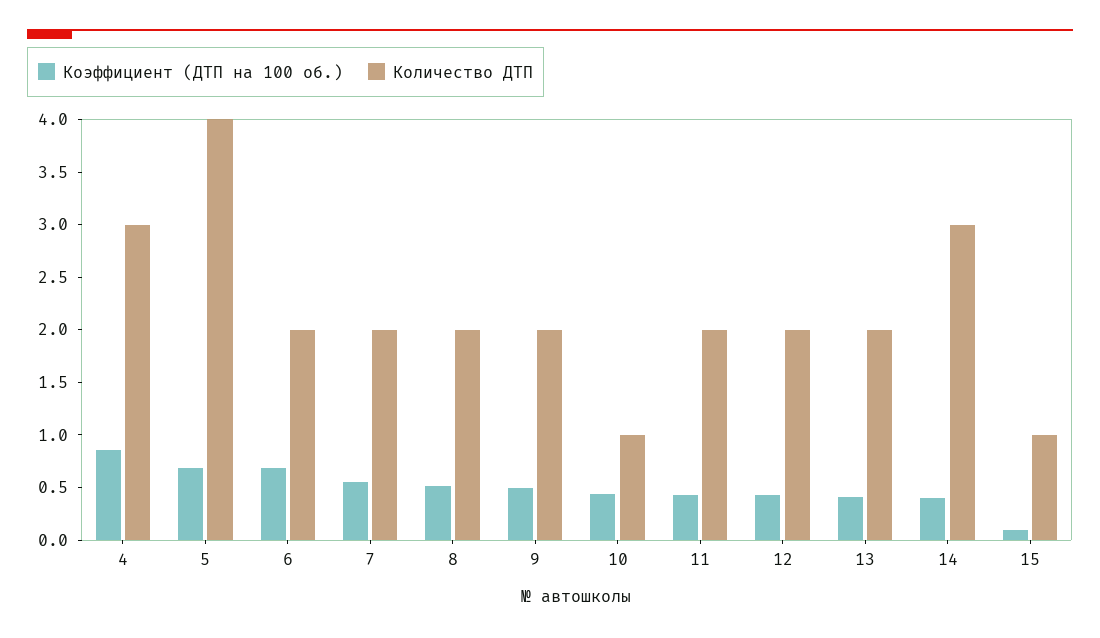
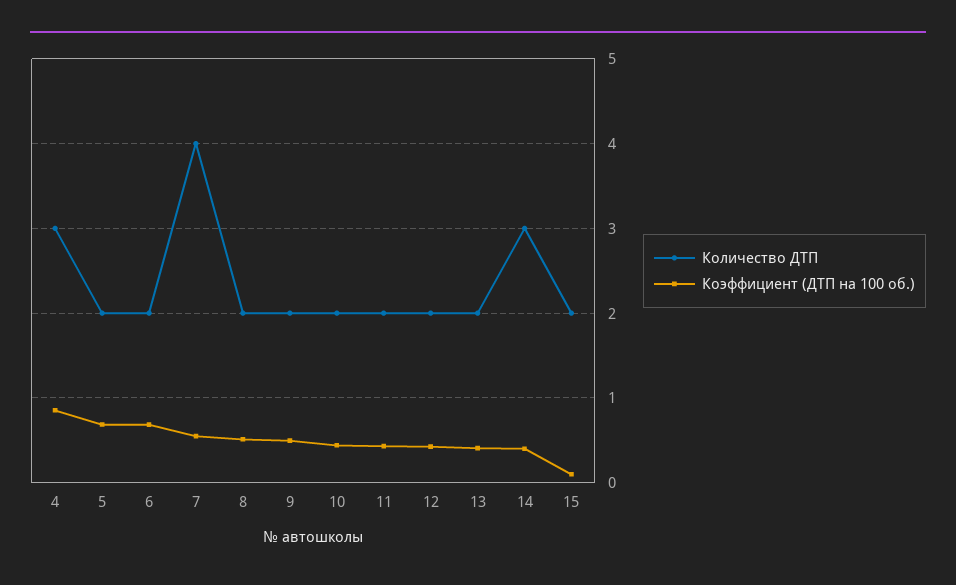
Количество ДТП, 5: 4 -> 2
Количество ДТП, 7: 2 -> 4
Количество ДТП, 10: 1 -> 2
Количество ДТП, 15: 1 -> 2

